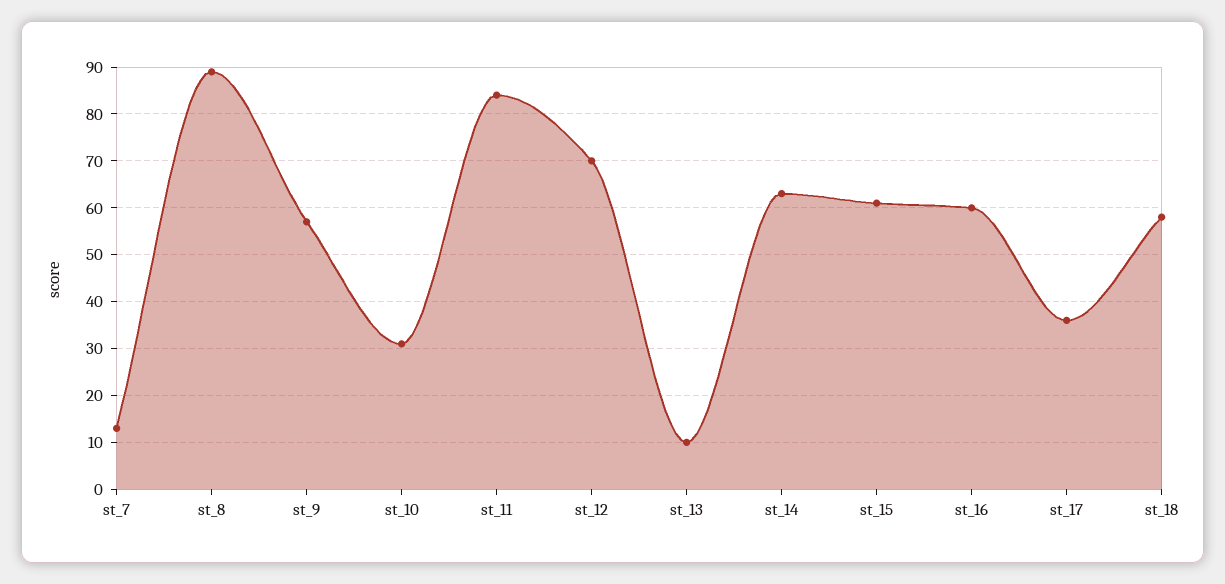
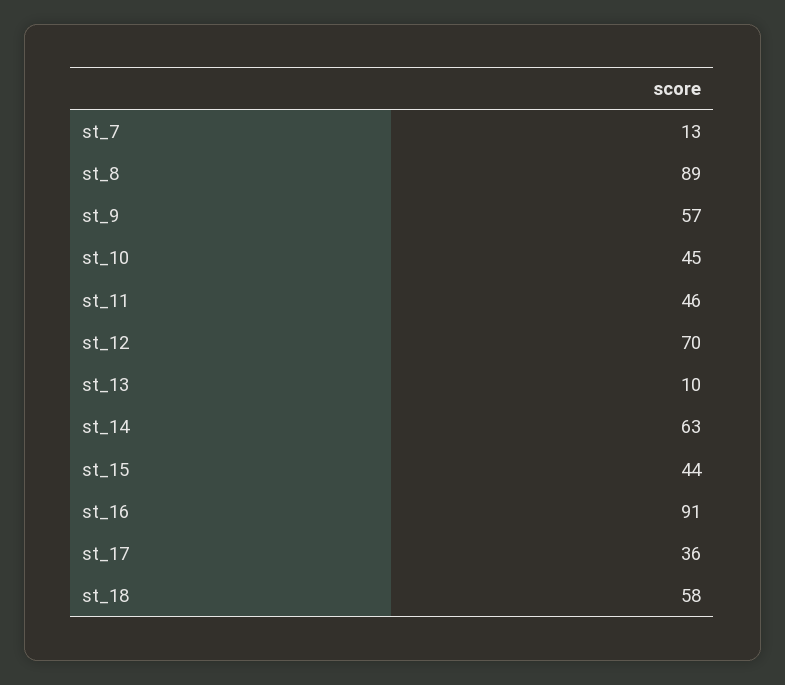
st_10: 30 -> 45
st_11: 85 -> 46
st_15: 60 -> 44
st_16: 60 -> 91

